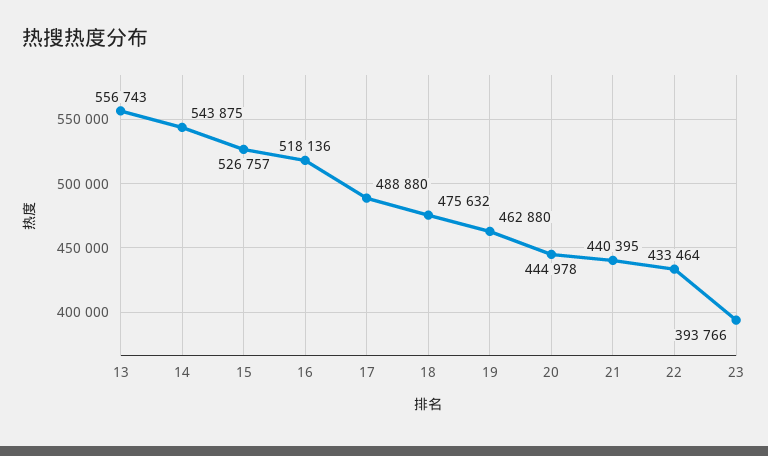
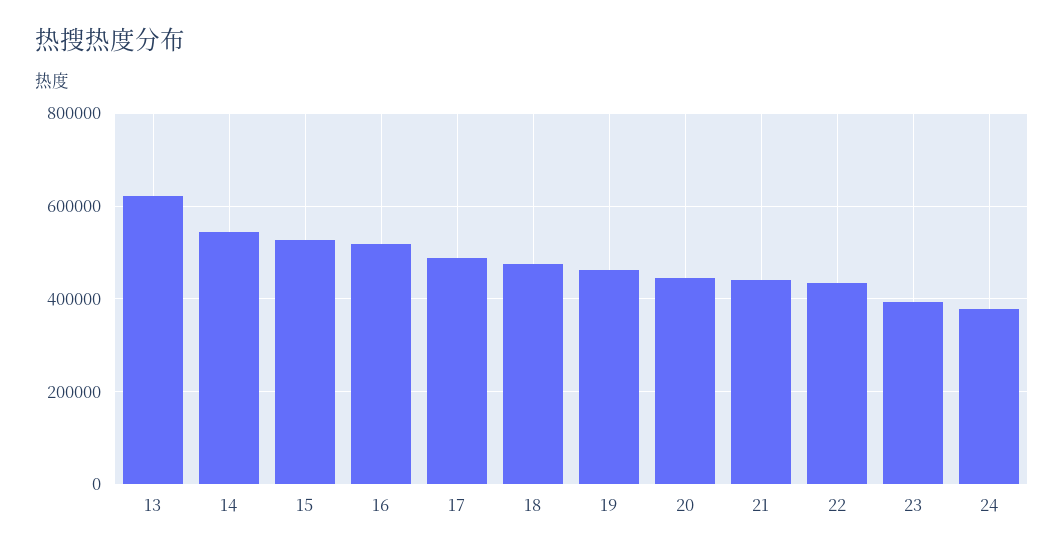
13: 556743 -> 620000
24: none -> 380000

